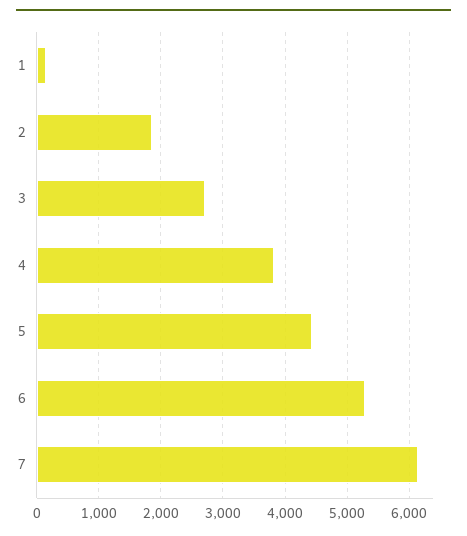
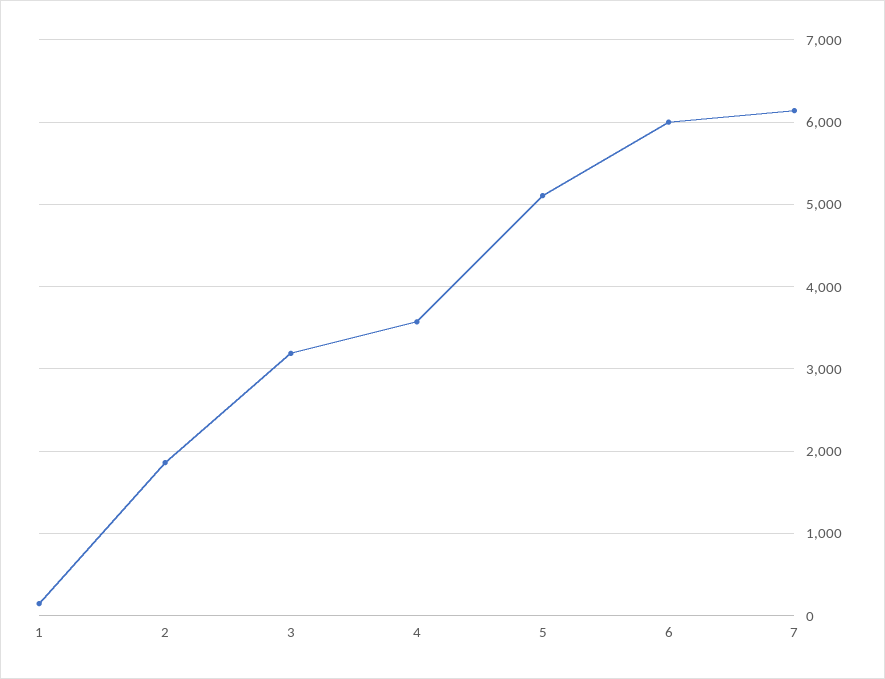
3: 2700 -> 3200
4: 3800 -> 3600
5: 4400 -> 5100
6: 5300 -> 6000

